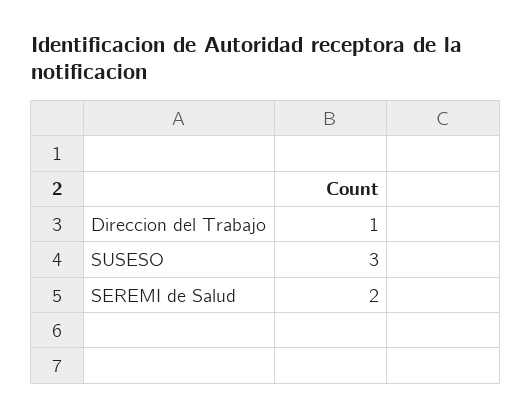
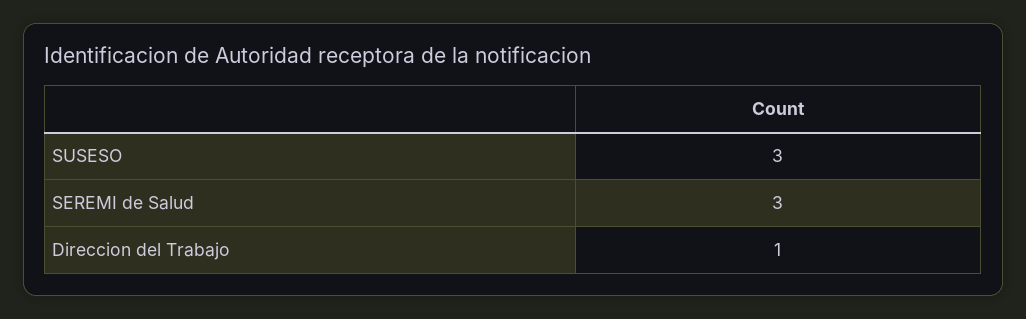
SEREMI de Salud: 2 -> 3

